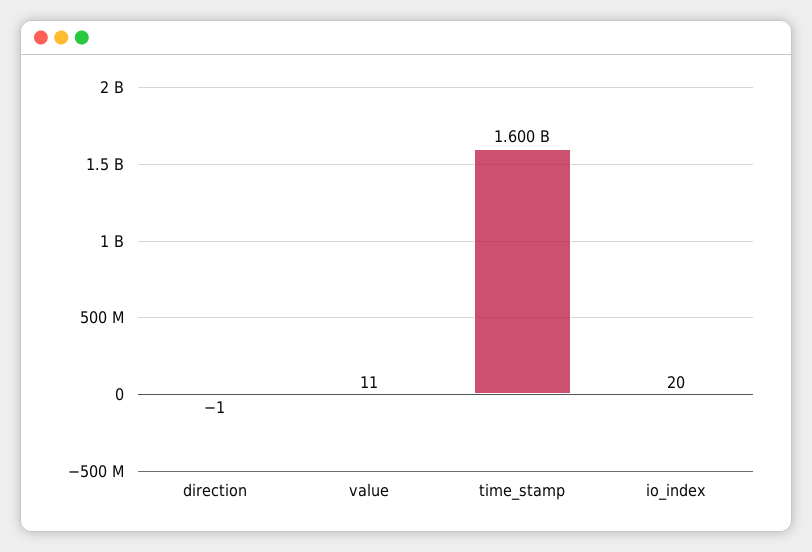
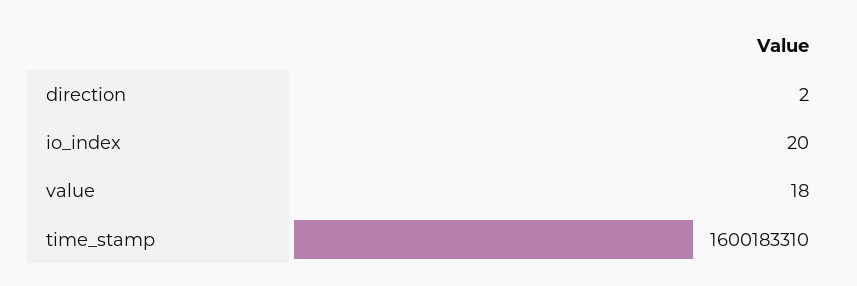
direction: -1 -> 2
value: 11 -> 18

